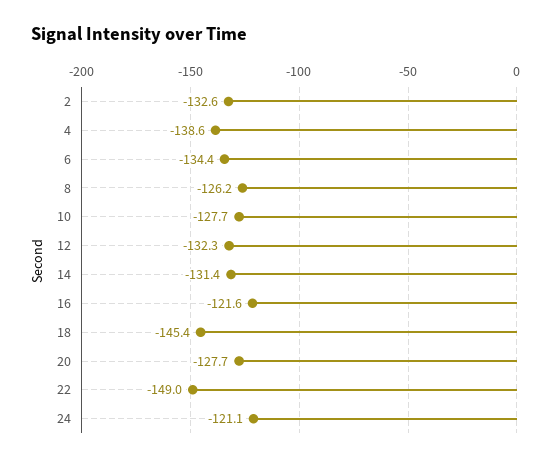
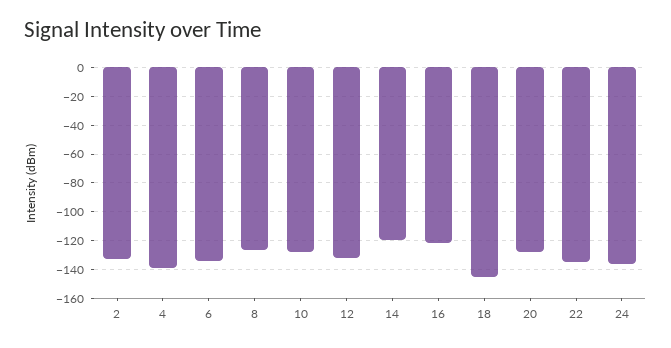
14: -131.4 -> -120
22: -149 -> -135
24: -121.1 -> -135

